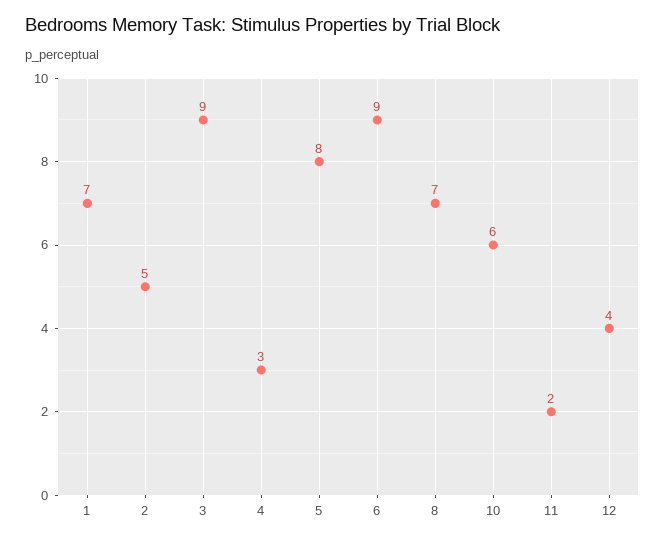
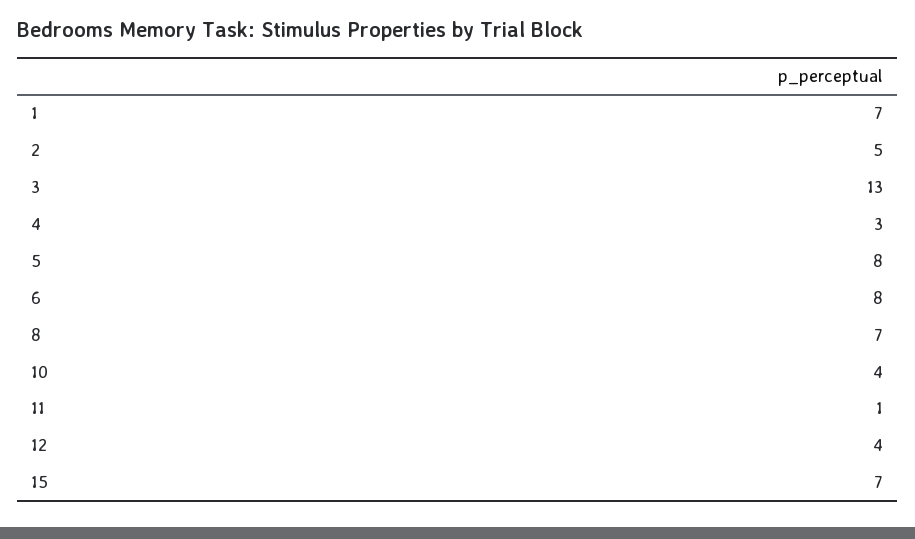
3: 9 -> 13
6: 9 -> 8
10: 6 -> 4
11: 2 -> 1
15: none -> 7

